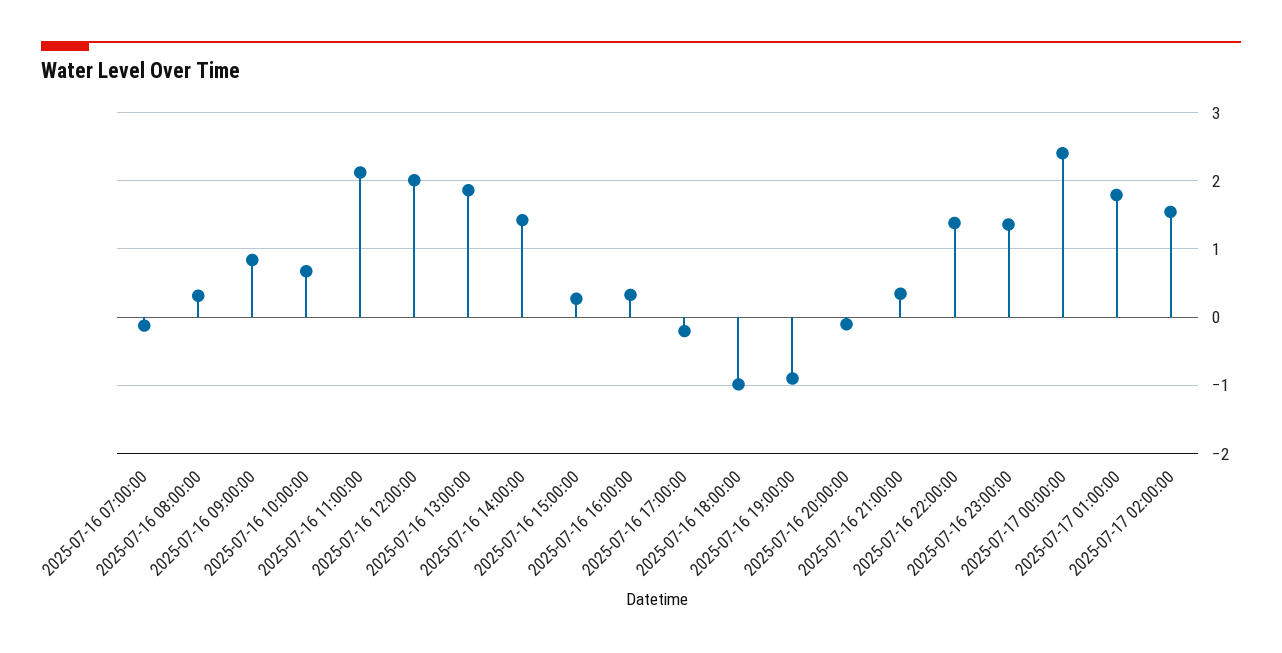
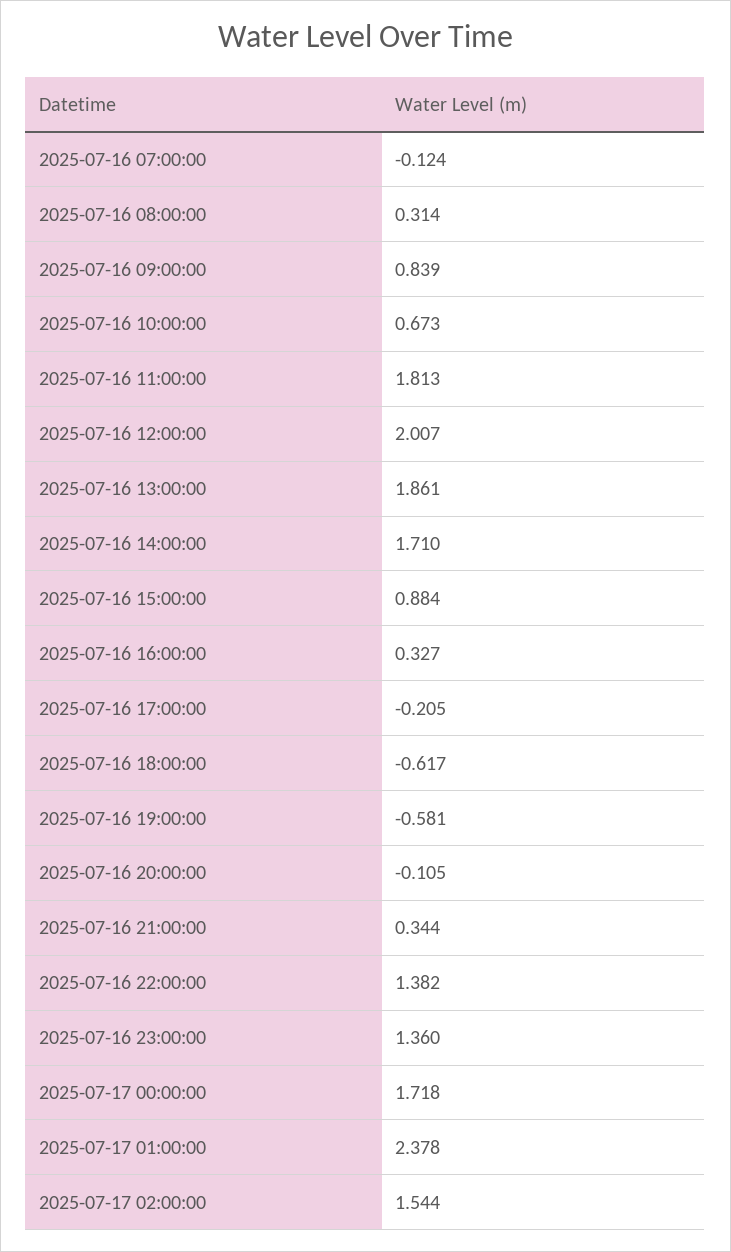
2025-07-16 11:00:00: 2.1 -> 1.813
2025-07-16 14:00:00: 1.4 -> 1.71
2025-07-16 15:00:00: 0.3 -> 0.884
2025-07-16 18:00:00: -1 -> -0.617
2025-07-16 19:00:00: -0.9 -> -0.581
2025-07-17 00:00:00: 2.4 -> 1.718
2025-07-17 01:00:00: 1.8 -> 2.378

